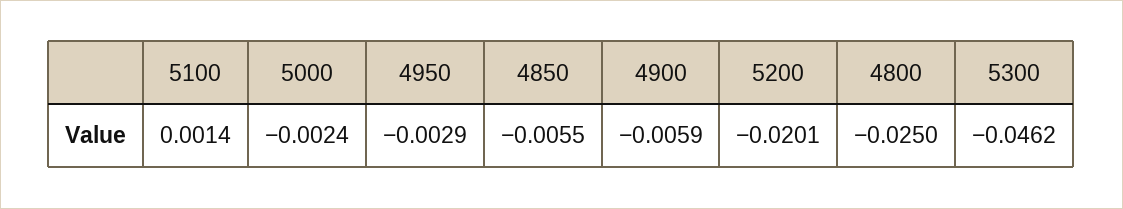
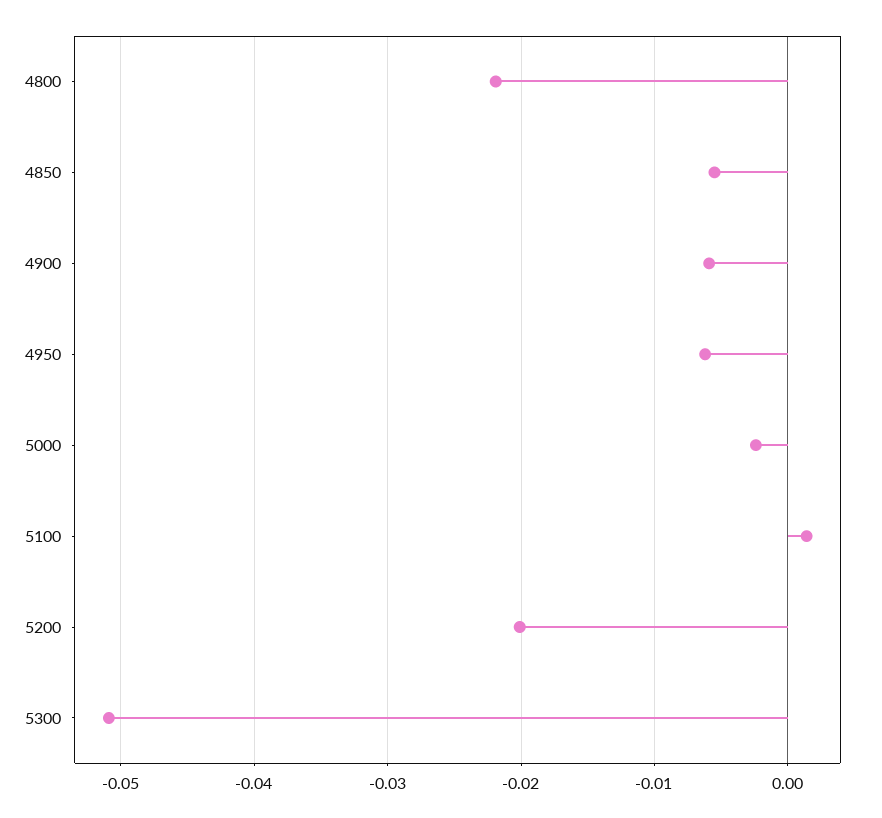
4950: -0.0029 -> -0.006
4800: -0.025 -> -0.022
5300: -0.0462 -> -0.051

